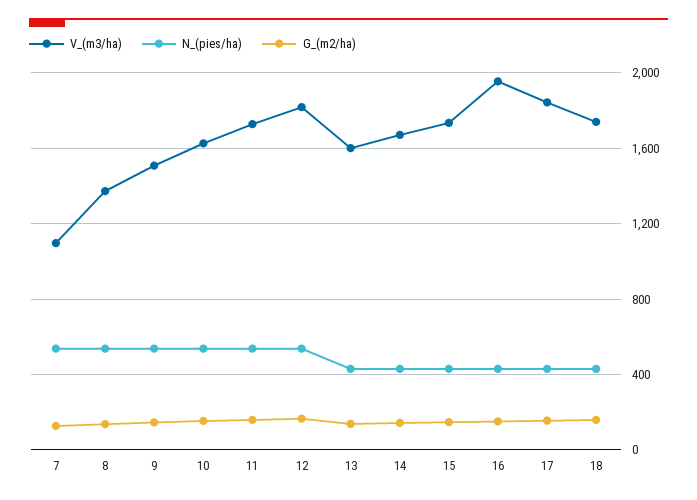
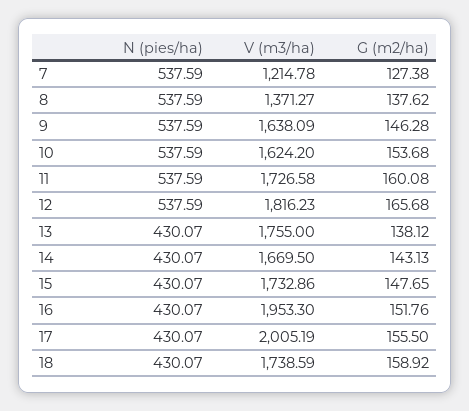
V_(m3/ha), 7: 1100 -> 1214.78
V_(m3/ha), 9: 1500 -> 1638.09
V_(m3/ha), 13: 1600 -> 1755
V_(m3/ha), 17: 1850 -> 2005.19

